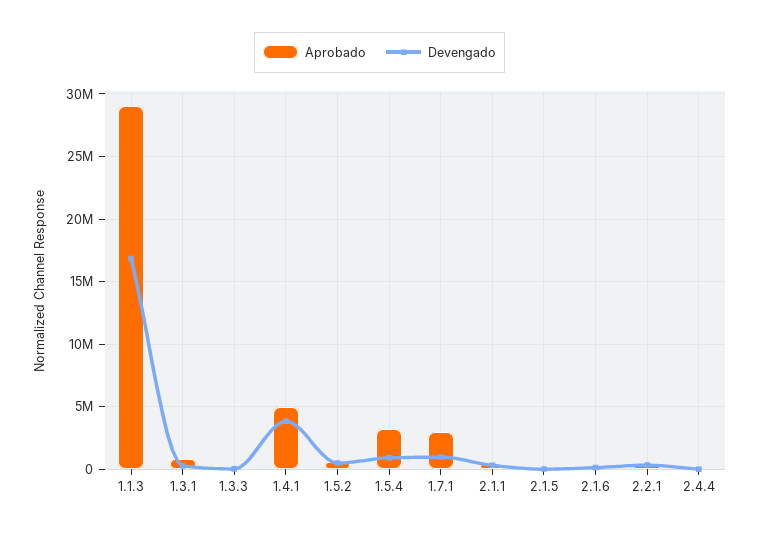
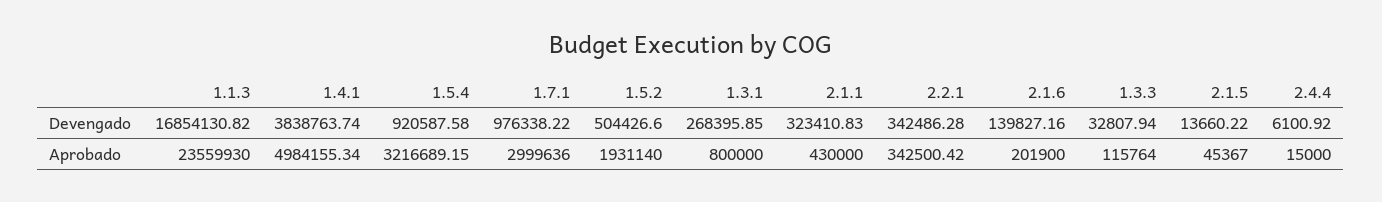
Aprobado, 1.1.3: 29000000 -> 23559930
Aprobado, 1.5.2: 500000 -> 1931140

